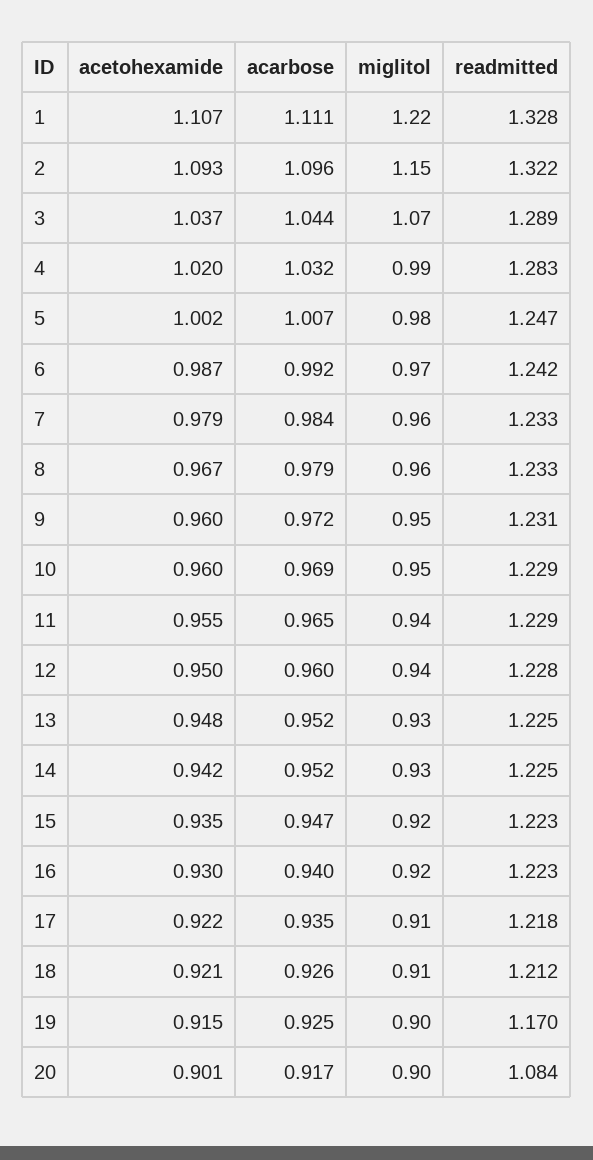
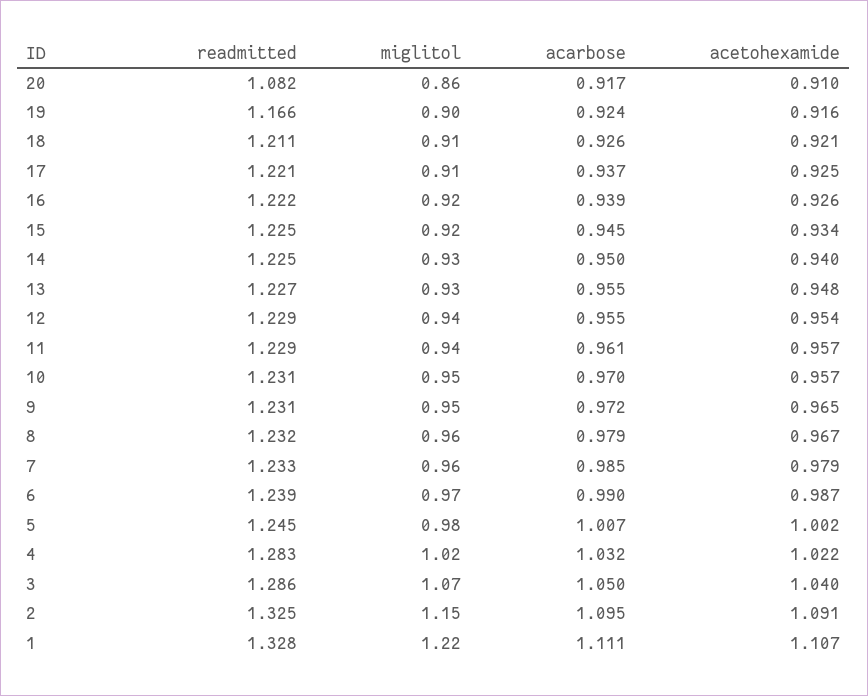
acetohexamide, 2: 1.093 -> 1.091
acarbose, 2: 1.096 -> 1.095
readmitted, 2: 1.322 -> 1.325
acetohexamide, 3: 1.037 -> 1.04
acarbose, 3: 1.044 -> 1.05
readmitted, 3: 1.289 -> 1.286
acetohexamide, 4: 1.02 -> 1.022
miglitol, 4: 0.99 -> 1.02
readmitted, 5: 1.247 -> 1.245
acarbose, 6: 0.992 -> 0.99
readmitted, 6: 1.242 -> 1.239
acarbose, 7: 0.984 -> 0.985
readmitted, 8: 1.233 -> 1.232
acetohexamide, 9: 0.96 -> 0.965
acetohexamide, 10: 0.96 -> 0.957
acarbose, 10: 0.969 -> 0.97
readmitted, 10: 1.229 -> 1.231
acetohexamide, 11: 0.955 -> 0.957
acarbose, 11: 0.965 -> 0.961
acetohexamide, 12: 0.95 -> 0.954
acarbose, 12: 0.96 -> 0.955
readmitted, 12: 1.228 -> 1.229
acarbose, 13: 0.952 -> 0.955
readmitted, 13: 1.225 -> 1.227
acetohexamide, 14: 0.942 -> 0.94
acarbose, 14: 0.952 -> 0.95
acetohexamide, 15: 0.935 -> 0.934
acarbose, 15: 0.947 -> 0.945
readmitted, 15: 1.223 -> 1.225
acetohexamide, 16: 0.93 -> 0.926
acarbose, 16: 0.94 -> 0.939
readmitted, 16: 1.223 -> 1.222
acetohexamide, 17: 0.922 -> 0.925
acarbose, 17: 0.935 -> 0.937
readmitted, 17: 1.218 -> 1.221
readmitted, 18: 1.212 -> 1.211
acetohexamide, 19: 0.915 -> 0.916
acarbose, 19: 0.925 -> 0.924
readmitted, 19: 1.17 -> 1.166
acetohexamide, 20: 0.901 -> 0.91
miglitol, 20: 0.9 -> 0.86
readmitted, 20: 1.084 -> 1.082

